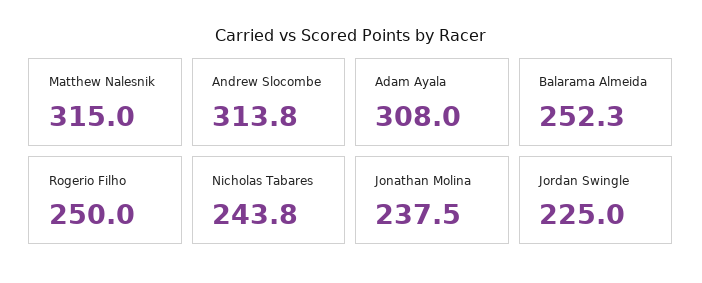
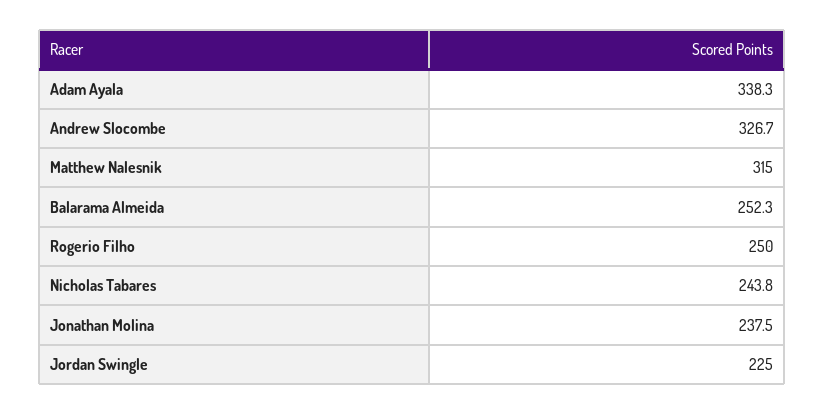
Andrew Slocombe: 313.8 -> 326.7
Adam Ayala: 308 -> 338.3

